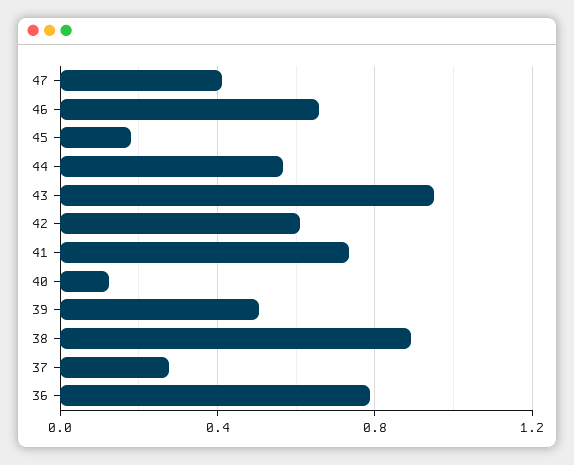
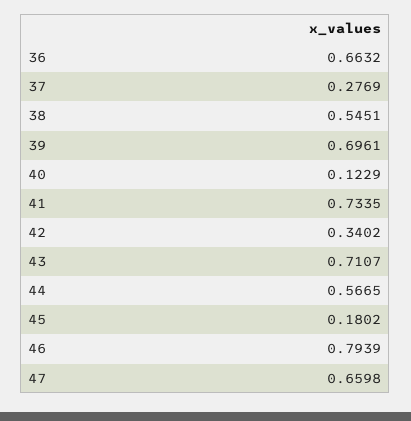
47: 0.4 -> 0.6598
46: 0.65 -> 0.7939
43: 0.95 -> 0.7107
42: 0.6 -> 0.3402
39: 0.5 -> 0.6961
38: 0.9 -> 0.5451
36: 0.8 -> 0.6632

